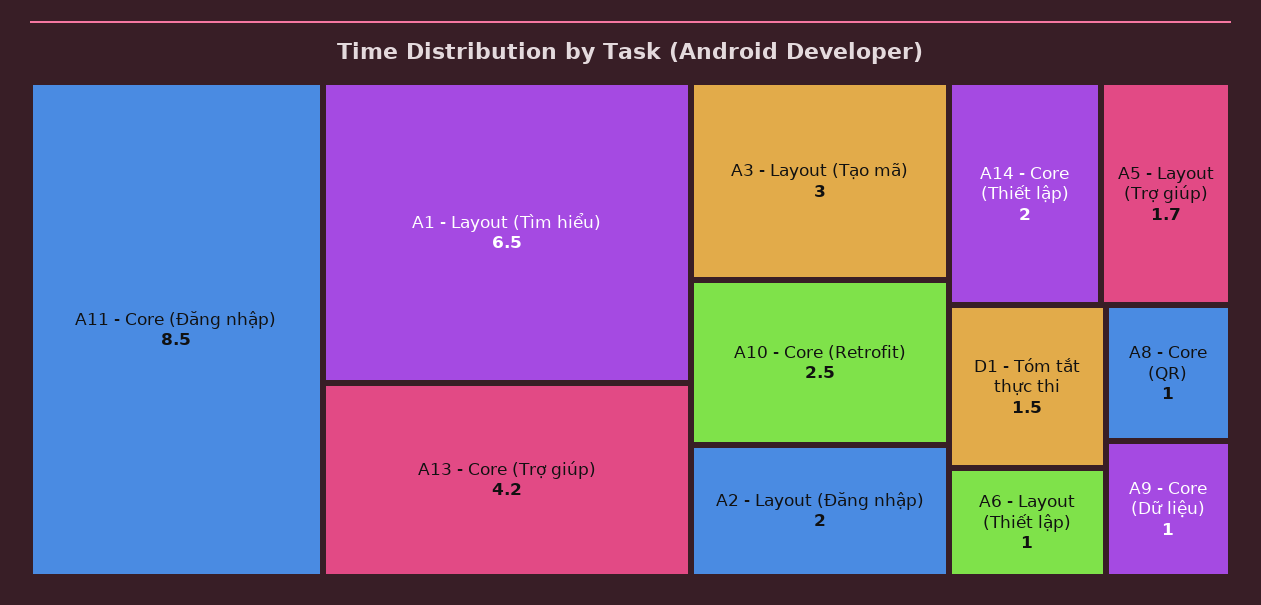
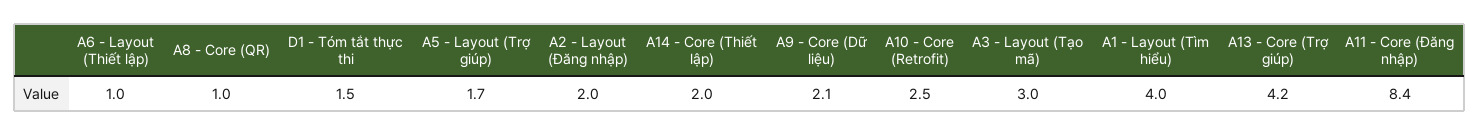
A11 - Core (Đăng nhập): 8.5 -> 8.4
A1 - Layout (Tìm hiểu): 6.5 -> 4
A9 - Core (Dữ liệu): 1 -> 2.1

